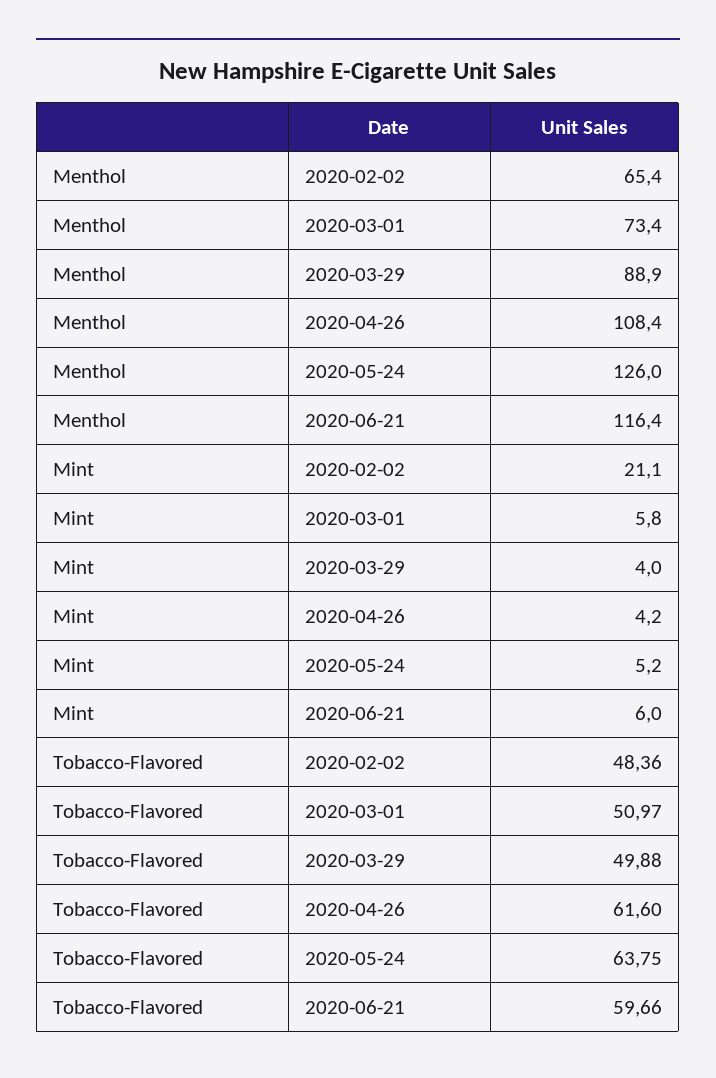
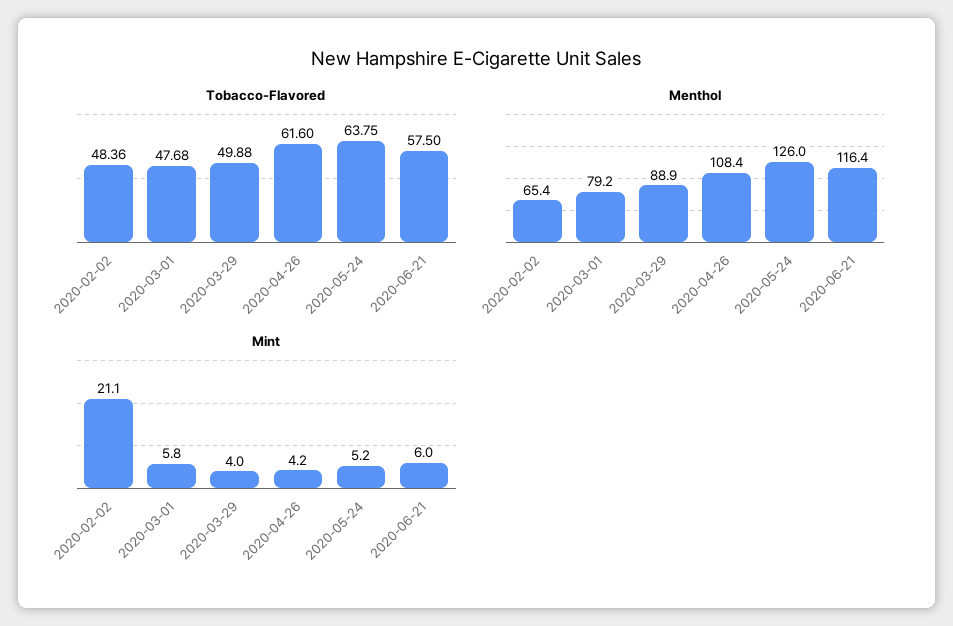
Menthol, 2020-03-01: 73.4 -> 79.2
Tobacco-Flavored, 2020-03-01: 50.97 -> 47.68
Tobacco-Flavored, 2020-06-21: 59.66 -> 57.5

